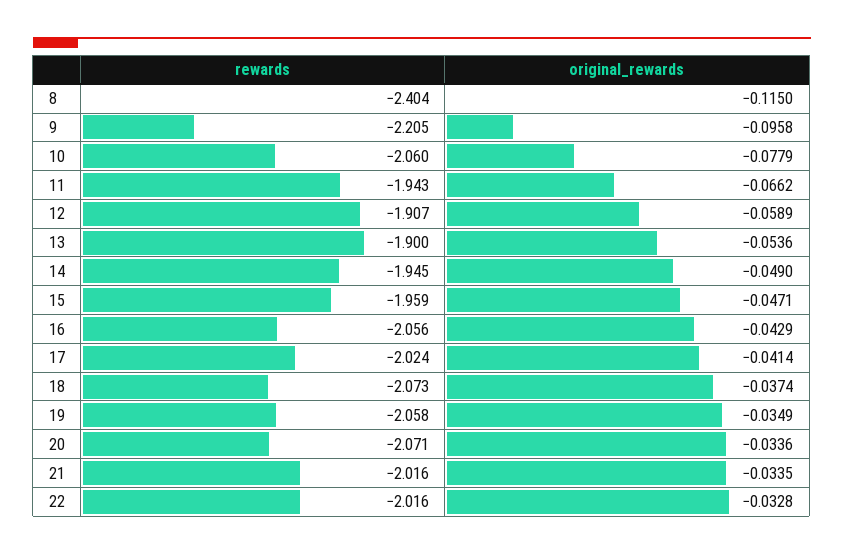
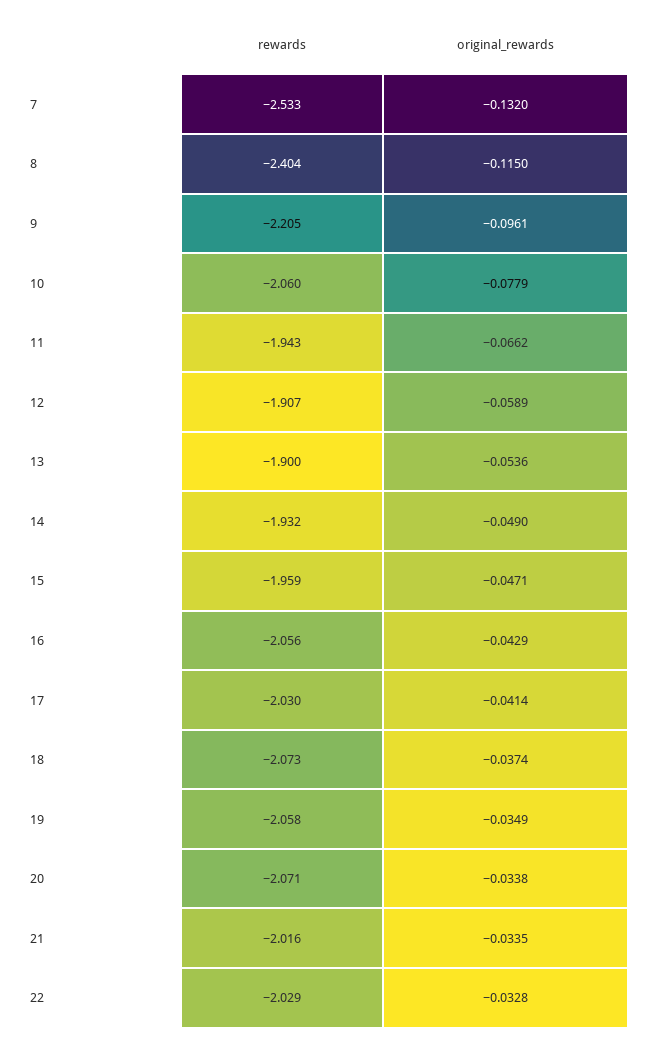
original_rewards, 9: -0.0958 -> -0.0961
rewards, 14: -1.945 -> -1.932
rewards, 17: -2.024 -> -2.03
original_rewards, 20: -0.0336 -> -0.0338
rewards, 22: -2.016 -> -2.029
rewards, 7: none -> -2.533
original_rewards, 7: none -> -0.132

